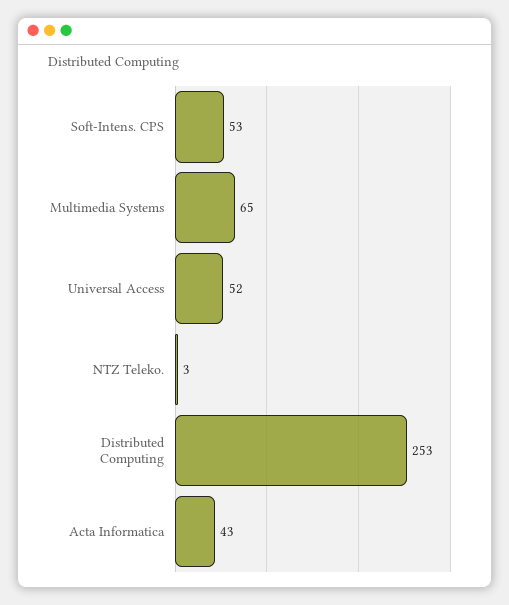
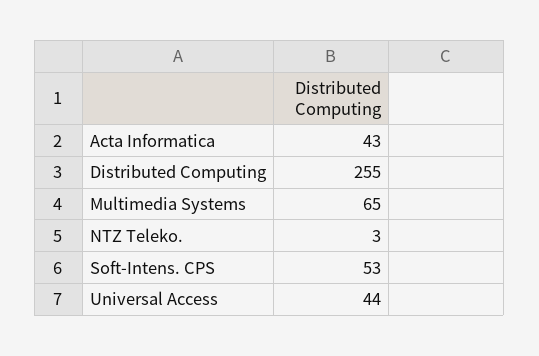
Universal Access: 52 -> 44
Distributed Computing: 253 -> 255

